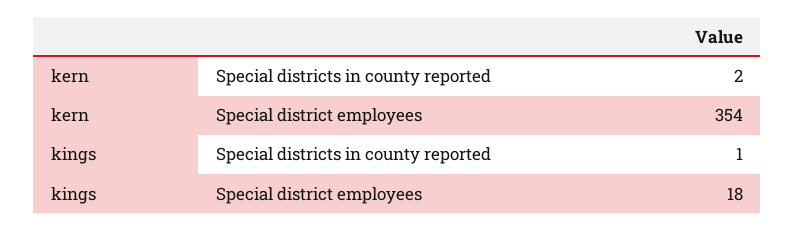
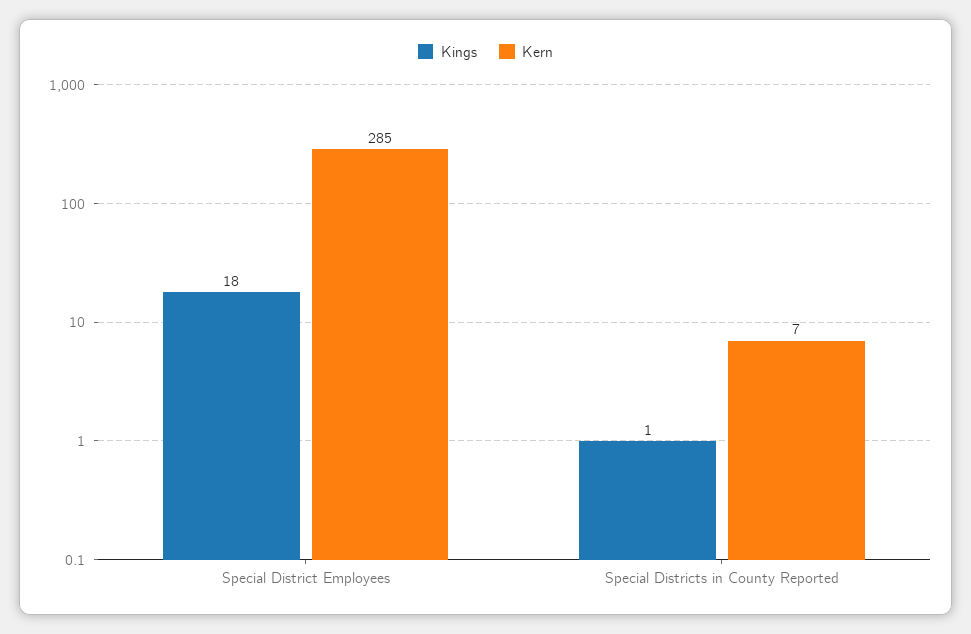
kern, Special districts in county reported: 2 -> 7
kern, Special district employees: 354 -> 285

